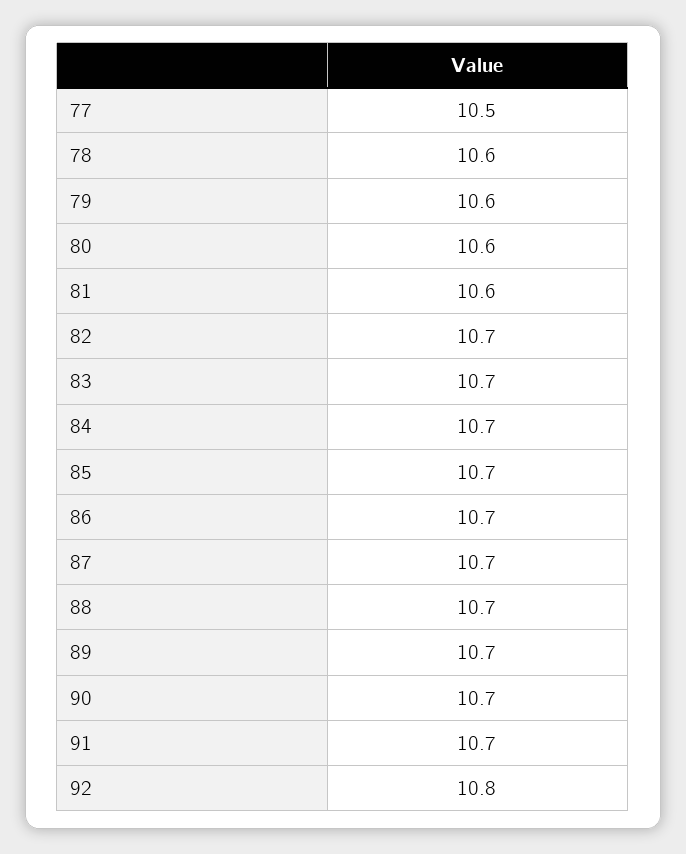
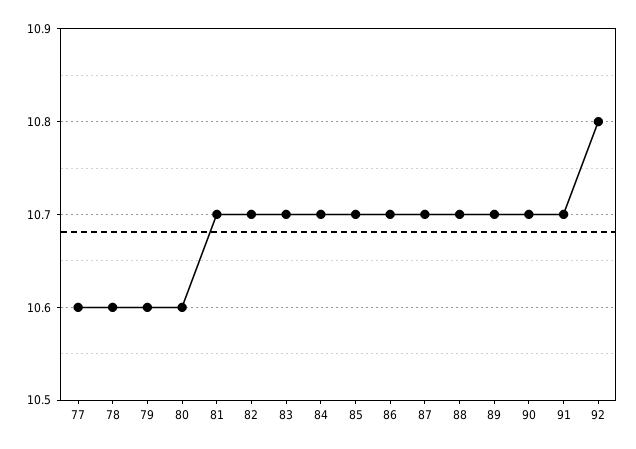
77: 10.5 -> 10.6
81: 10.6 -> 10.7

